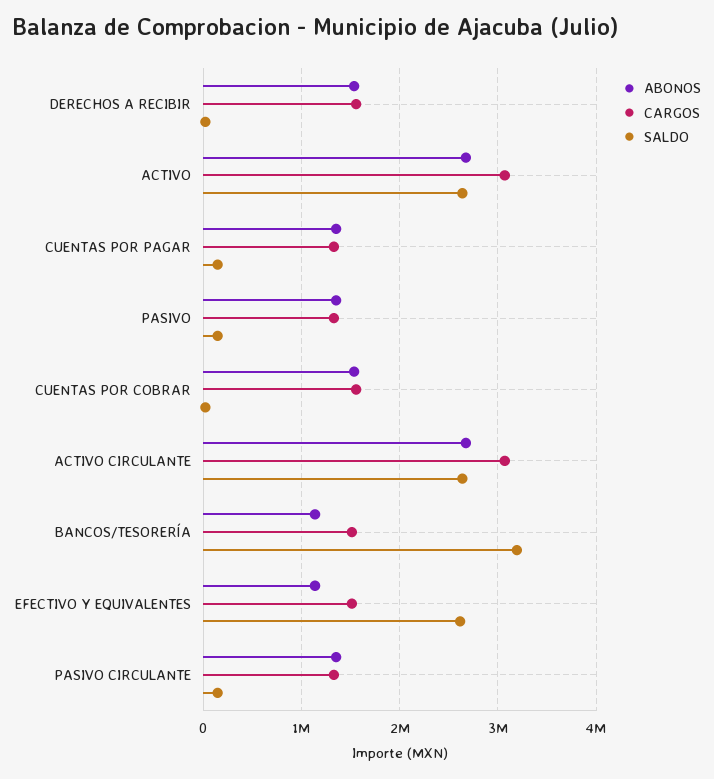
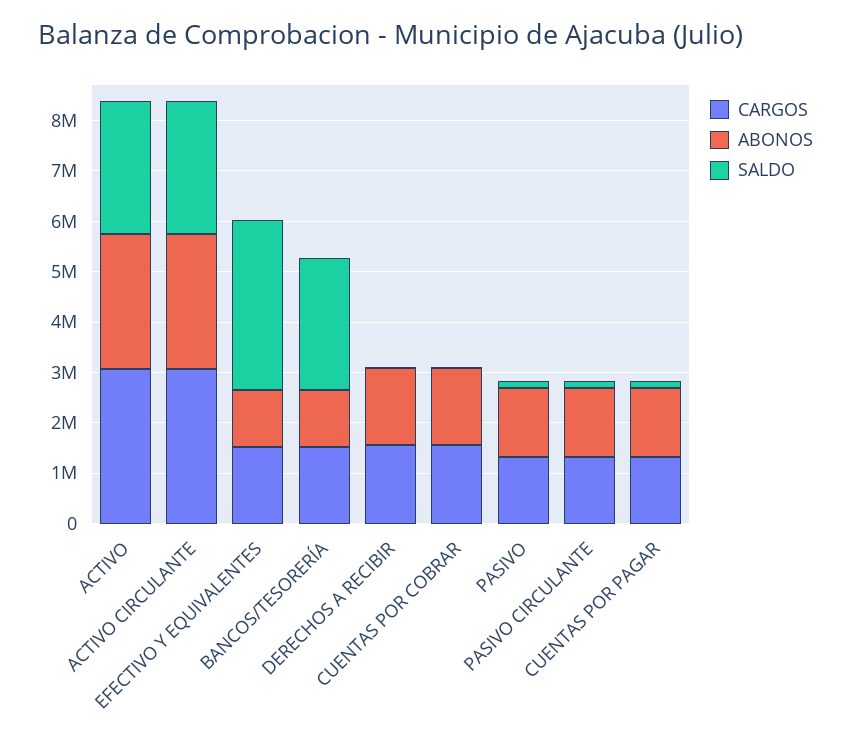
SALDO, BANCOS/TESORERÍA: 3200000 -> 2600000
SALDO, EFECTIVO Y EQUIVALENTES: 2600000 -> 3400000

